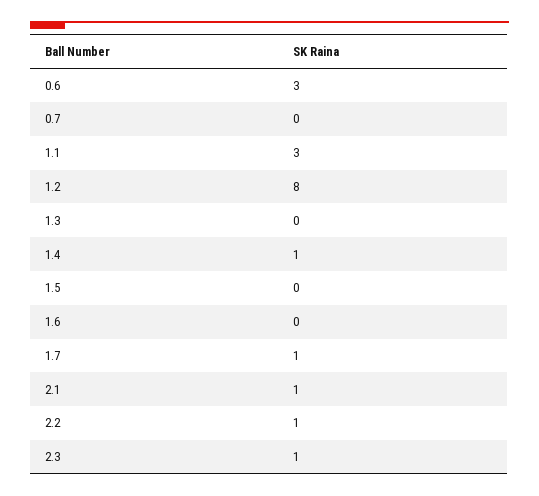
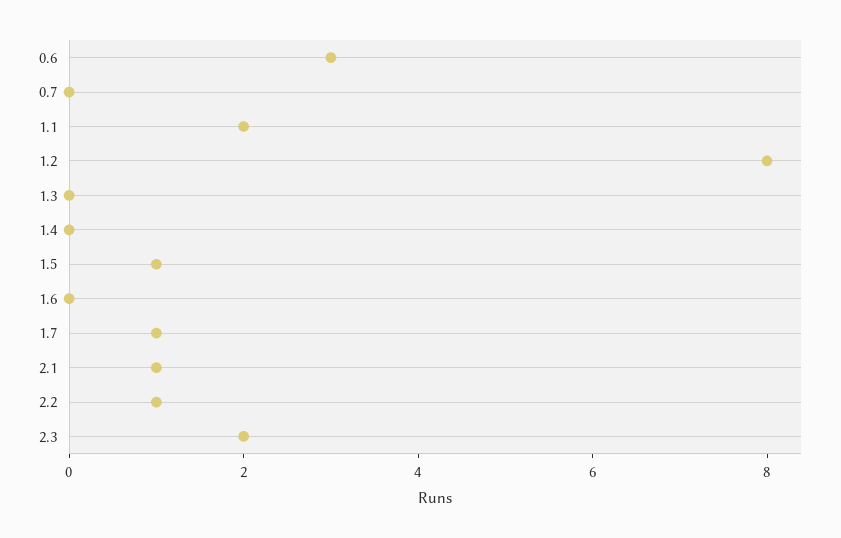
1.1: 3 -> 2
1.4: 1 -> 0
1.5: 0 -> 1
2.3: 1 -> 2

